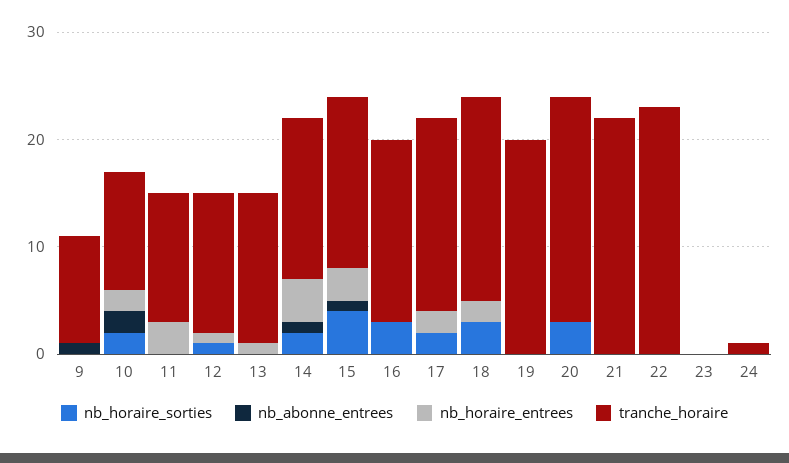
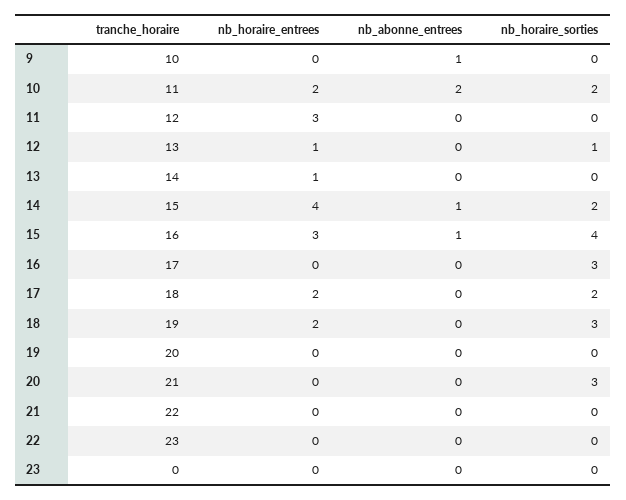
nb_horaire_sorties, 24: 0 -> none
nb_abonne_entrees, 24: 0 -> none
nb_horaire_entrees, 24: 0 -> none
tranche_horaire, 24: 1 -> none

